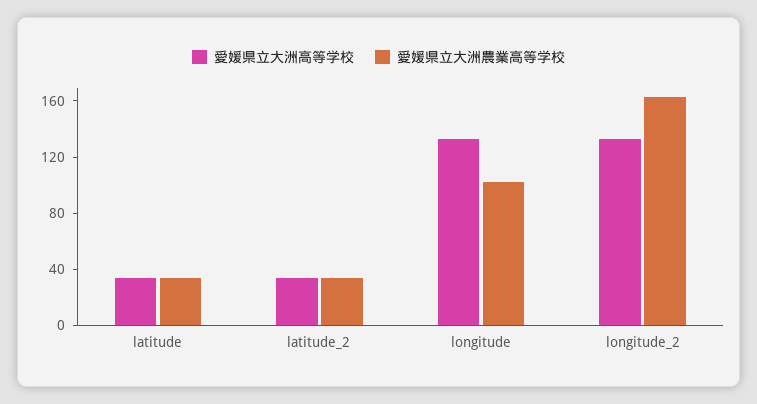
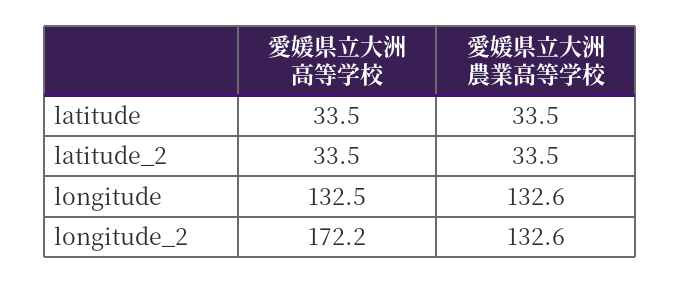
愛媛県立大洲農業高等学校, longitude: 100 -> 132.6
愛媛県立大洲高等学校, longitude_2: 130 -> 172.2
愛媛県立大洲農業高等学校, longitude_2: 160 -> 132.6

